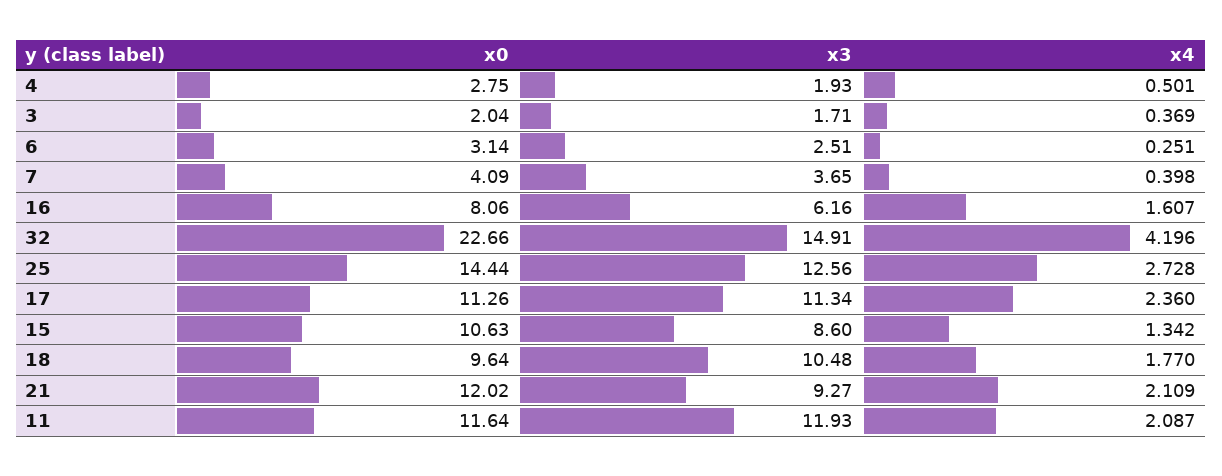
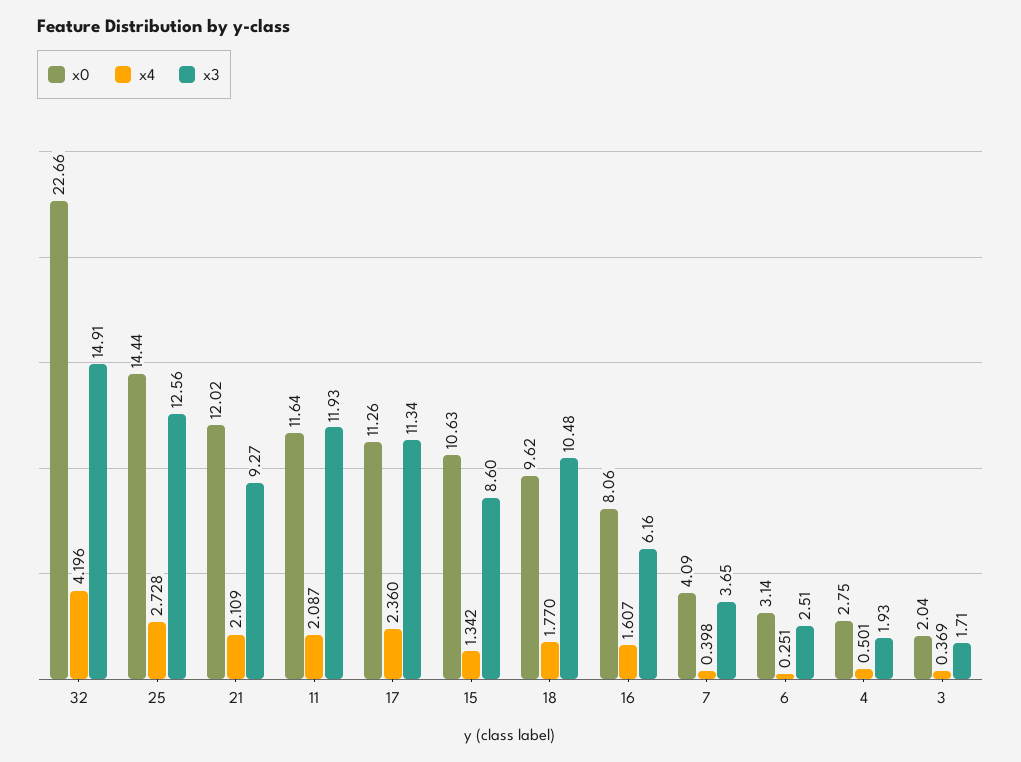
x0, 18: 9.64 -> 9.62

